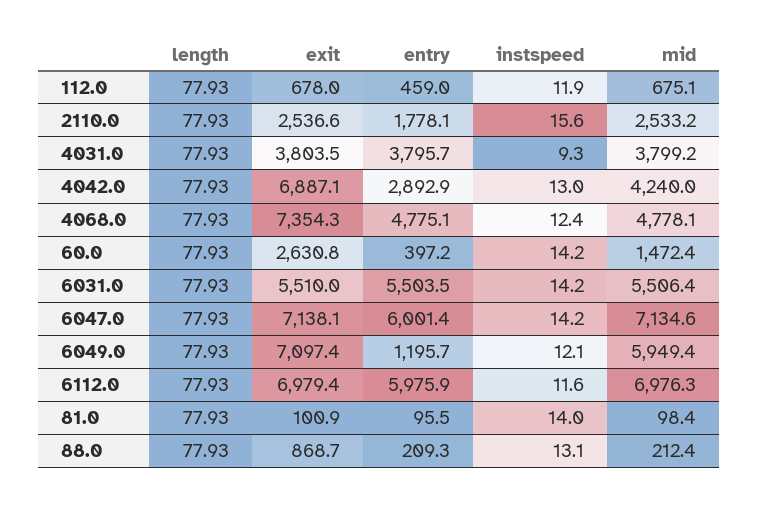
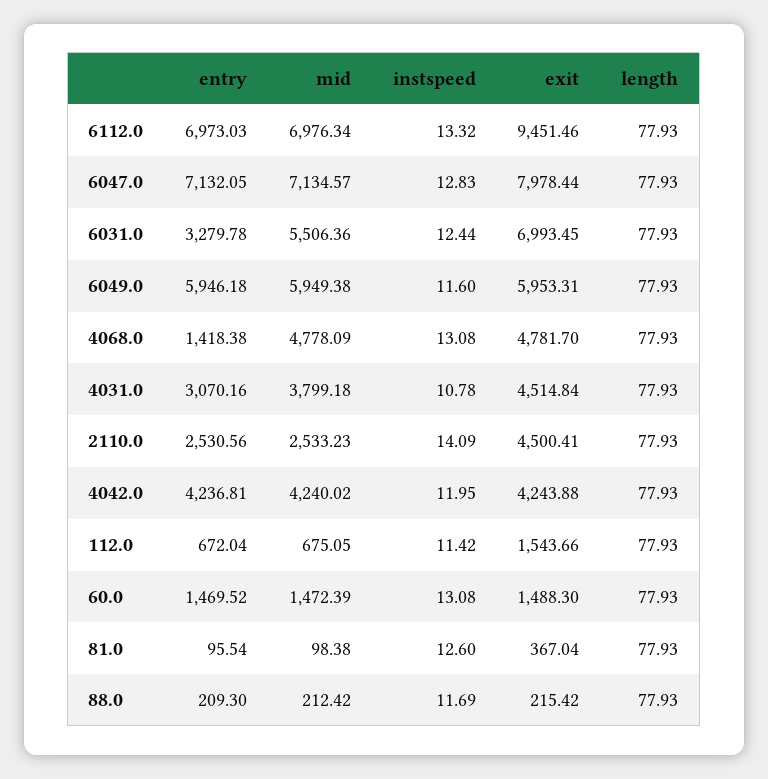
exit, 112.0: 678 -> 1543.66
entry, 112.0: 459 -> 672.04
instspeed, 112.0: 11.9 -> 11.42
exit, 2110.0: 2536.6 -> 4500.41
entry, 2110.0: 1778.1 -> 2530.56
instspeed, 2110.0: 15.6 -> 14.09
exit, 4031.0: 3803.5 -> 4514.84
entry, 4031.0: 3795.7 -> 3070.16
instspeed, 4031.0: 9.3 -> 10.78
exit, 4042.0: 6887.1 -> 4243.88
entry, 4042.0: 2892.9 -> 4236.81
instspeed, 4042.0: 13 -> 11.95
exit, 4068.0: 7354.3 -> 4781.7
entry, 4068.0: 4775.1 -> 1418.38
instspeed, 4068.0: 12.4 -> 13.08
exit, 60.0: 2630.8 -> 1488.3
entry, 60.0: 397.2 -> 1469.52
instspeed, 60.0: 14.2 -> 13.08
exit, 6031.0: 5510 -> 6993.45
entry, 6031.0: 5503.5 -> 3279.78
instspeed, 6031.0: 14.2 -> 12.44
exit, 6047.0: 7138.1 -> 7978.44
entry, 6047.0: 6001.4 -> 7132.05
instspeed, 6047.0: 14.2 -> 12.83
exit, 6049.0: 7097.4 -> 5953.31
entry, 6049.0: 1195.7 -> 5946.18
instspeed, 6049.0: 12.1 -> 11.6
exit, 6112.0: 6979.4 -> 9451.46
entry, 6112.0: 5975.9 -> 6973.03
instspeed, 6112.0: 11.6 -> 13.32
exit, 81.0: 100.9 -> 367.04
instspeed, 81.0: 14 -> 12.6
exit, 88.0: 868.7 -> 215.42
instspeed, 88.0: 13.1 -> 11.69

